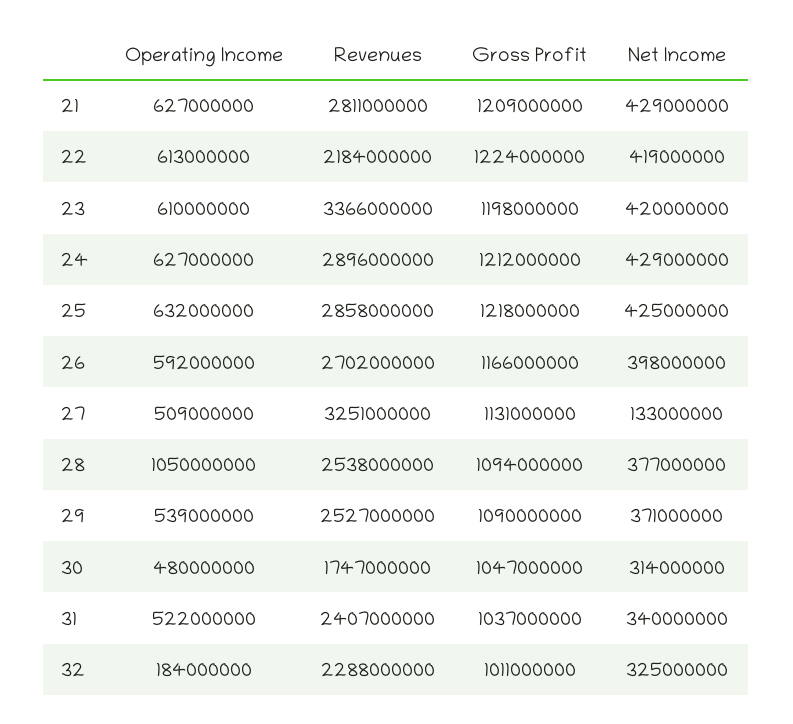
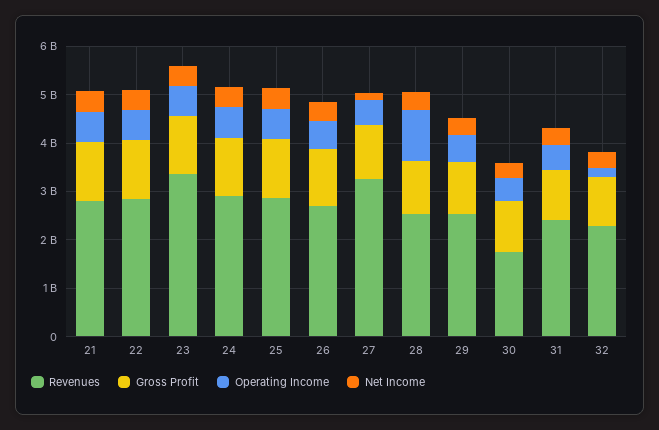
Revenues, 22: 2184000000 -> 2800000000

